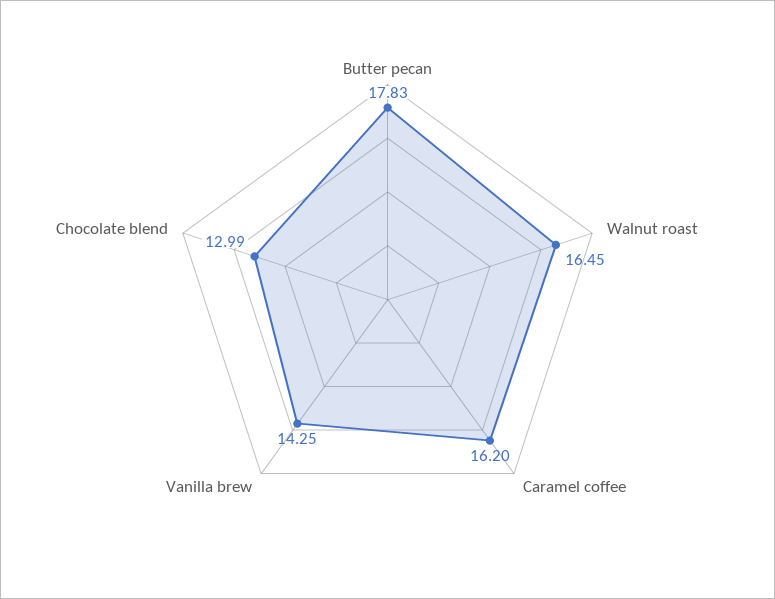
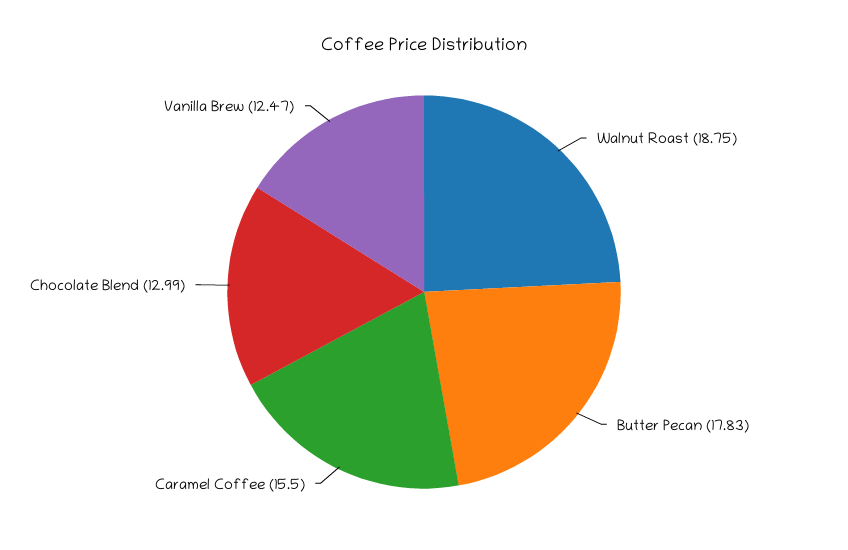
Walnut roast: 16.45 -> 18.75
Caramel coffee: 16.2 -> 15.5
Vanilla brew: 14.25 -> 12.47

